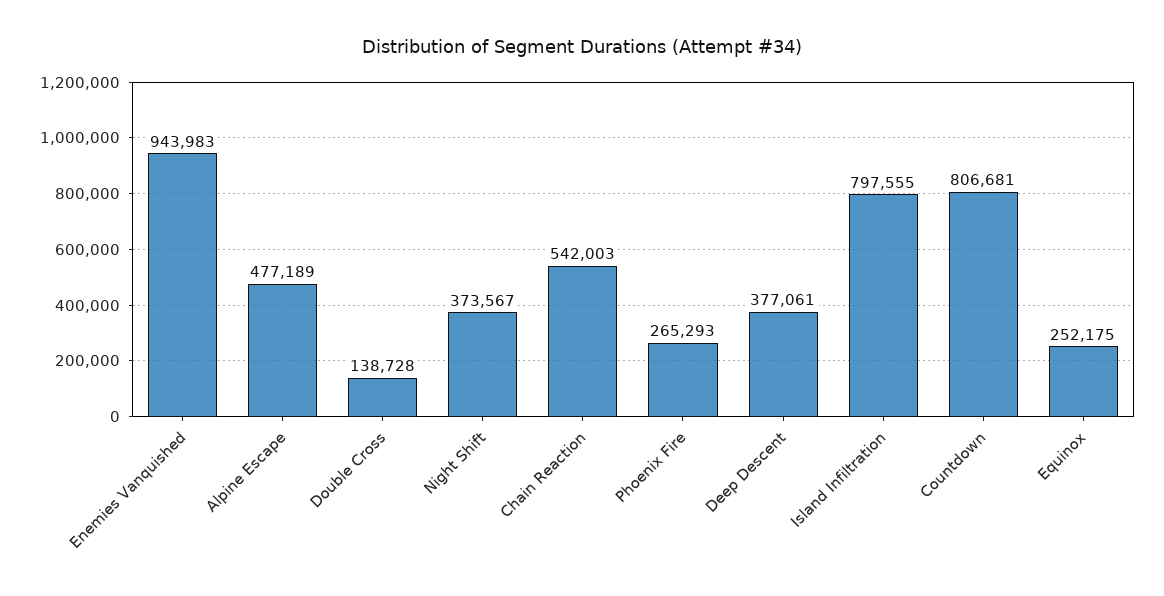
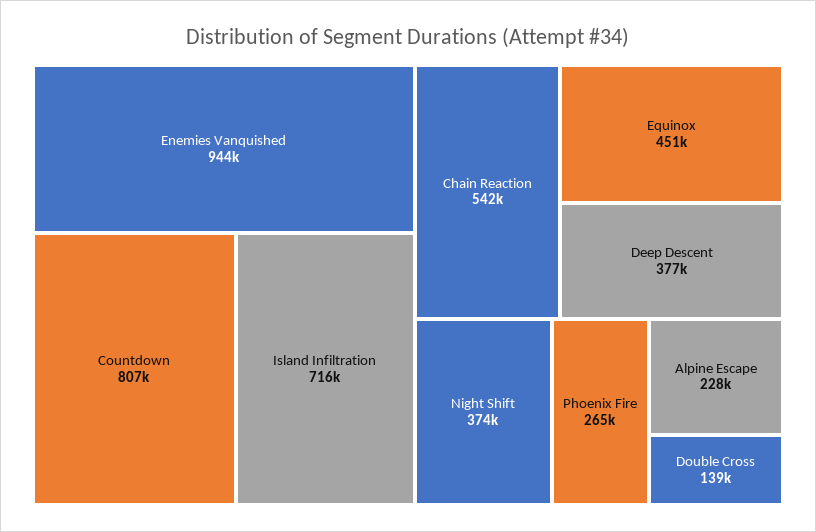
Alpine Escape: 477189 -> 228000
Island Infiltration: 797555 -> 716000
Equinox: 252175 -> 451000

